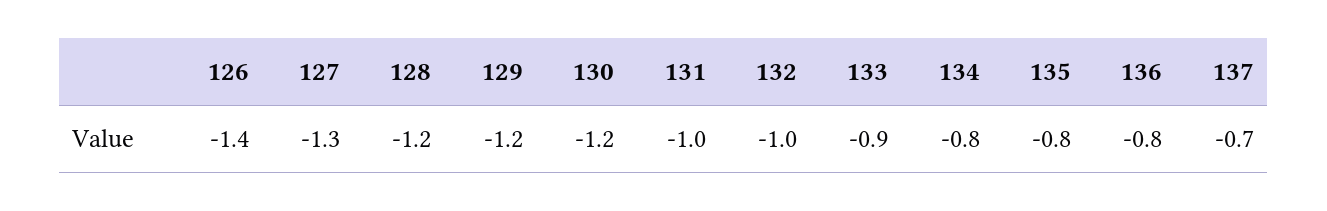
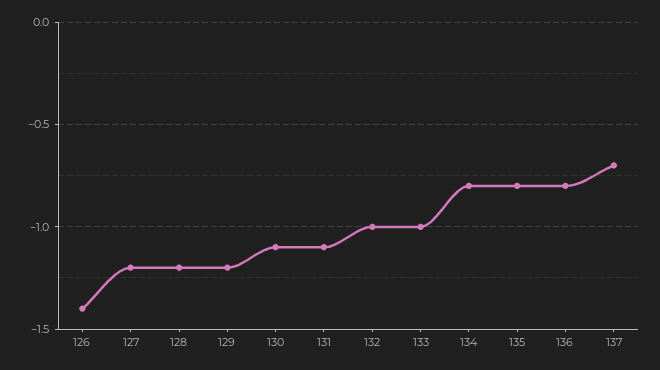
127: -1.3 -> -1.2
130: -1.2 -> -1.1
131: -1 -> -1.1
133: -0.9 -> -1

